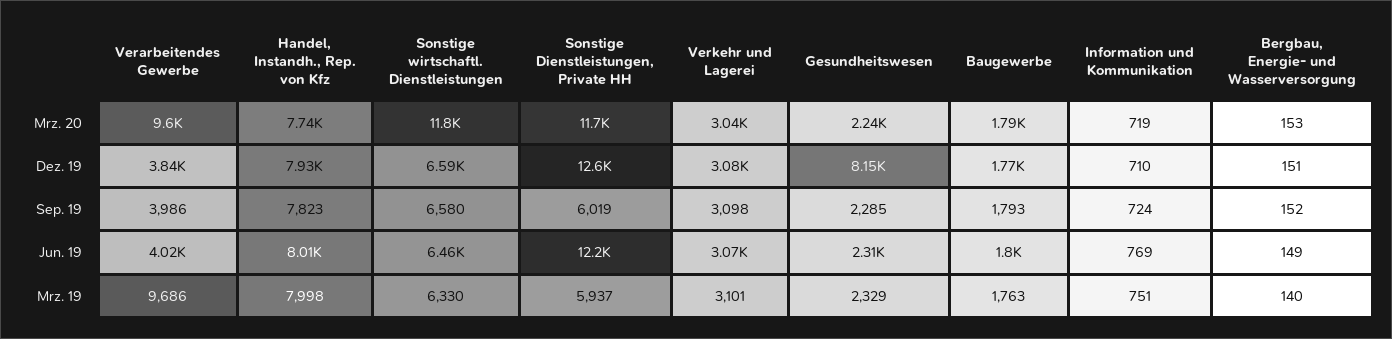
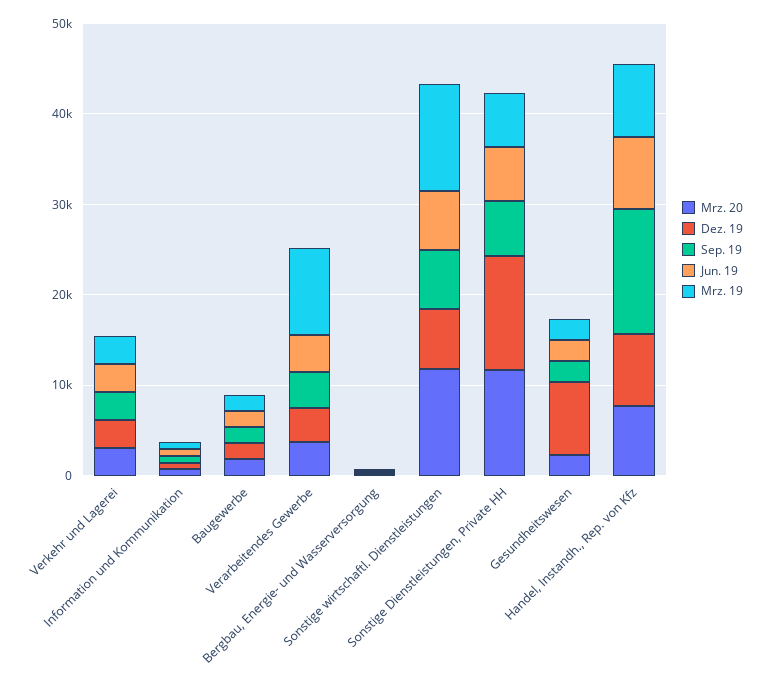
Mrz. 20, Verarbeitendes Gewerbe: 9600 -> 4000
Sep. 19, Handel, Instandh., Rep. von Kfz: 7823 -> 14000
Jun. 19, Sonstige Dienstleistungen, Private HH: 12200 -> 6000
Mrz. 19, Sonstige wirtschaftl. Dienstleistungen: 6330 -> 12000

